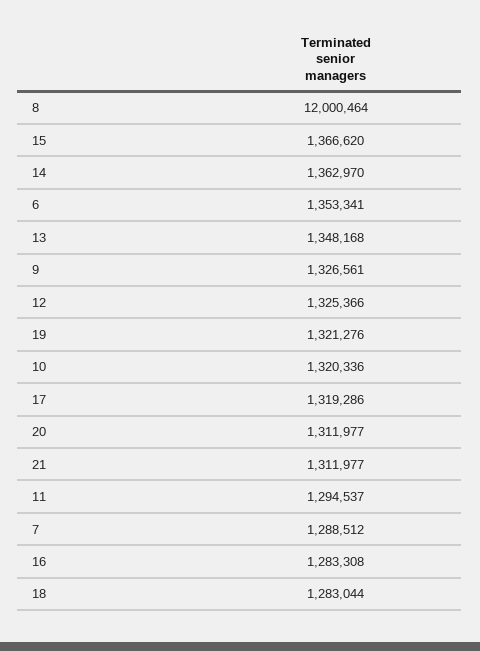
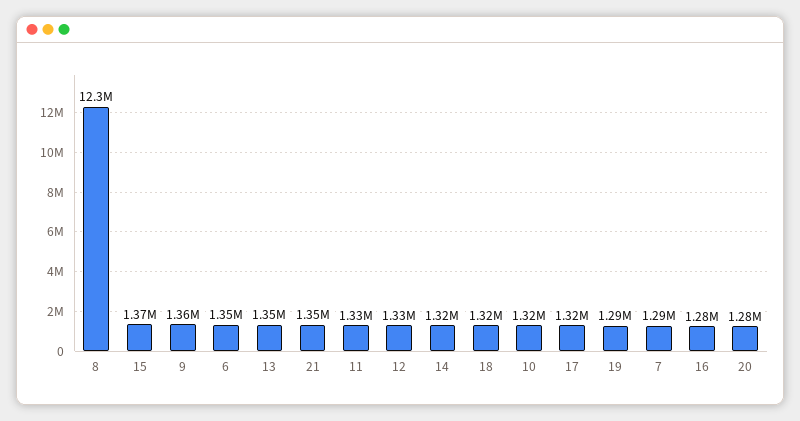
8: 12000464 -> 12300000
14: 1362970 -> 1320000
9: 1326561 -> 1360000
19: 1321276 -> 1290000
20: 1311977 -> 1280000
21: 1311977 -> 1350000
11: 1294537 -> 1330000
18: 1283044 -> 1320000

